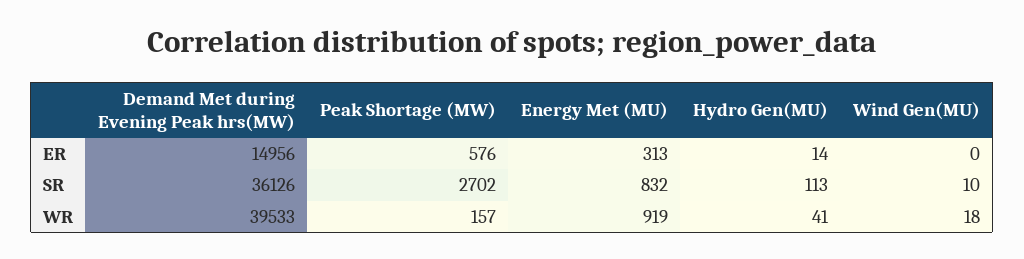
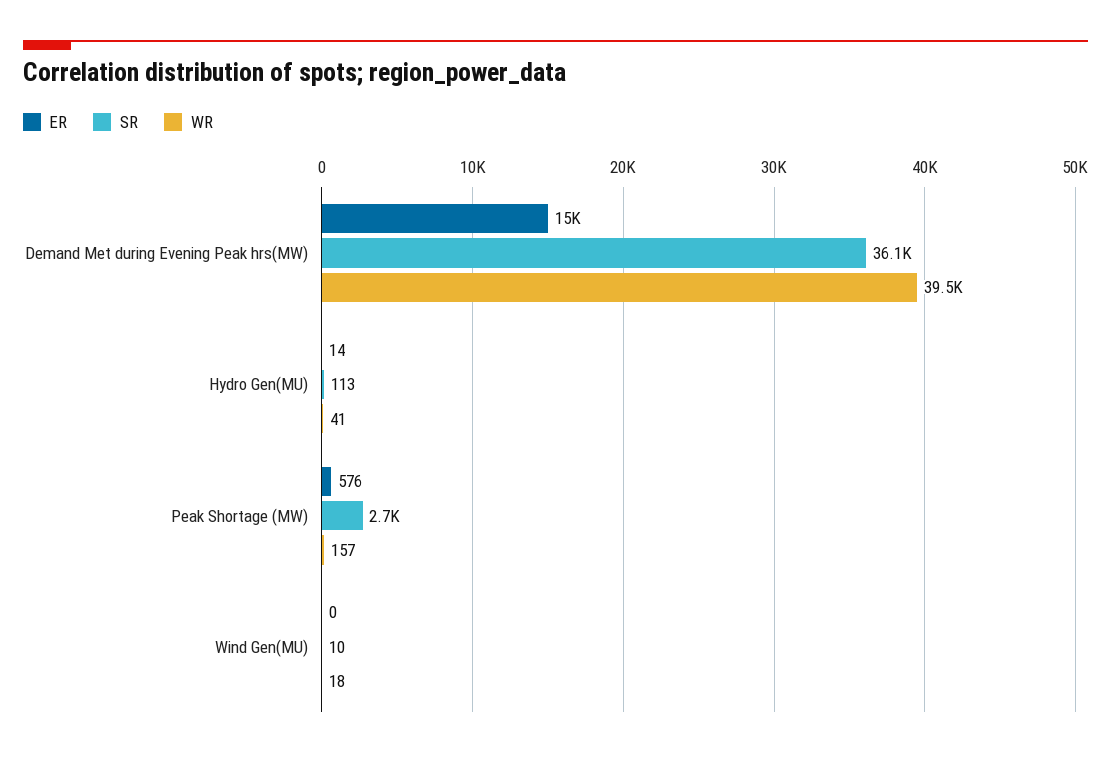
ER, Energy Met (MU): 313 -> none
SR, Energy Met (MU): 832 -> none
WR, Energy Met (MU): 919 -> none

